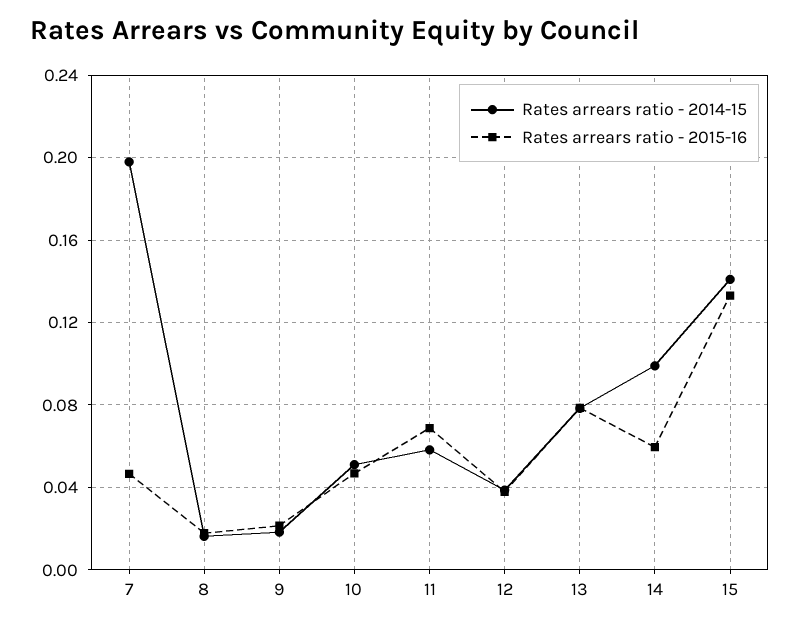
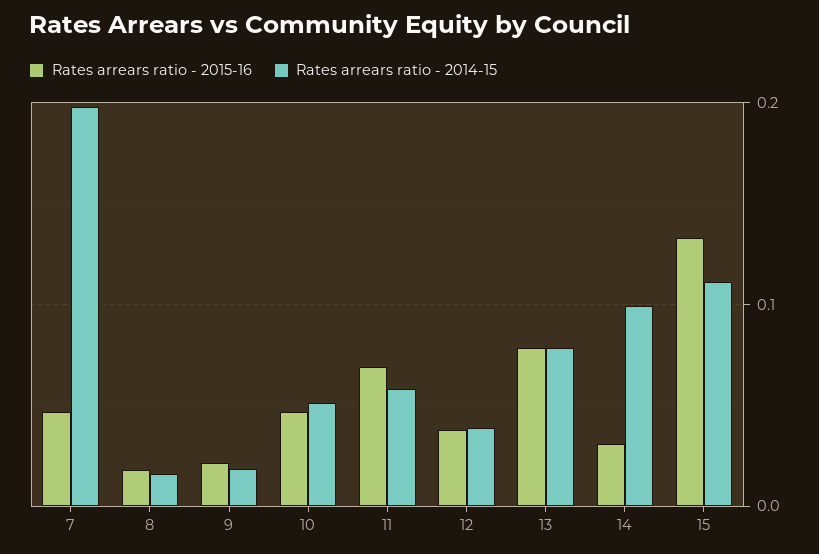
Rates arrears ratio - 2015-16, 14: 0.06 -> 0.03
Rates arrears ratio - 2014-15, 15: 0.14 -> 0.11

